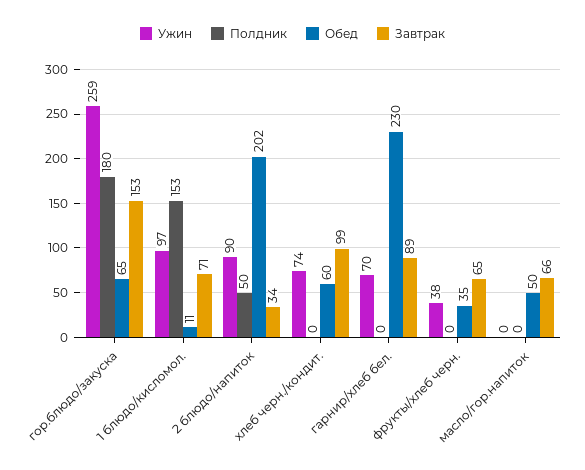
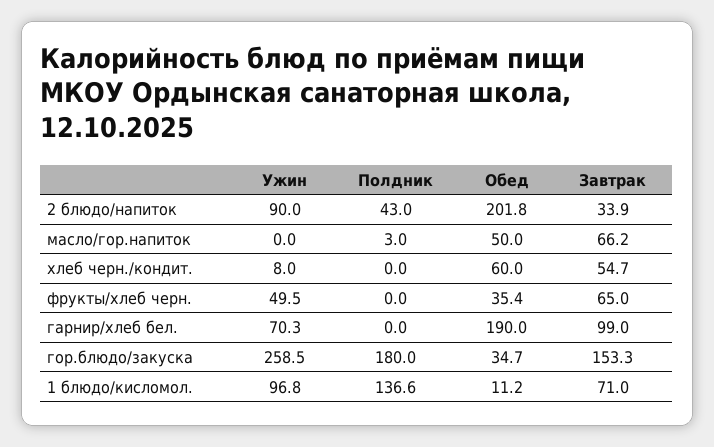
Обед, гор.блюдо/закуска: 65 -> 34.7
Полдник, 1 блюдо/кисломол.: 153 -> 136.6
Полдник, 2 блюдо/напиток: 50 -> 43
Ужин, хлеб черн./кондит.: 74 -> 8
Завтрак, хлеб черн./кондит.: 99 -> 54.7
Обед, гарнир/хлеб бел.: 230 -> 190
Завтрак, гарнир/хлеб бел.: 89 -> 99
Ужин, фрукты/хлеб черн.: 38 -> 49.5
Полдник, масло/гор.напиток: 0 -> 3

